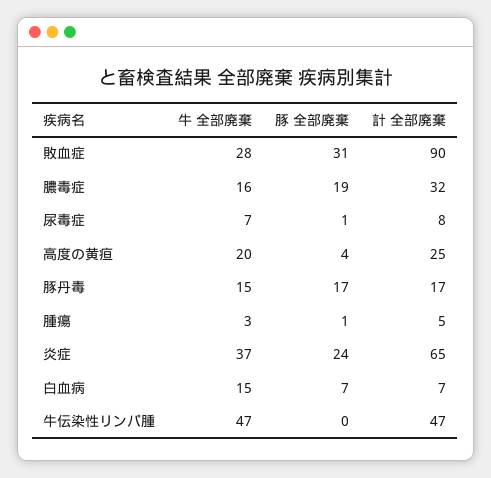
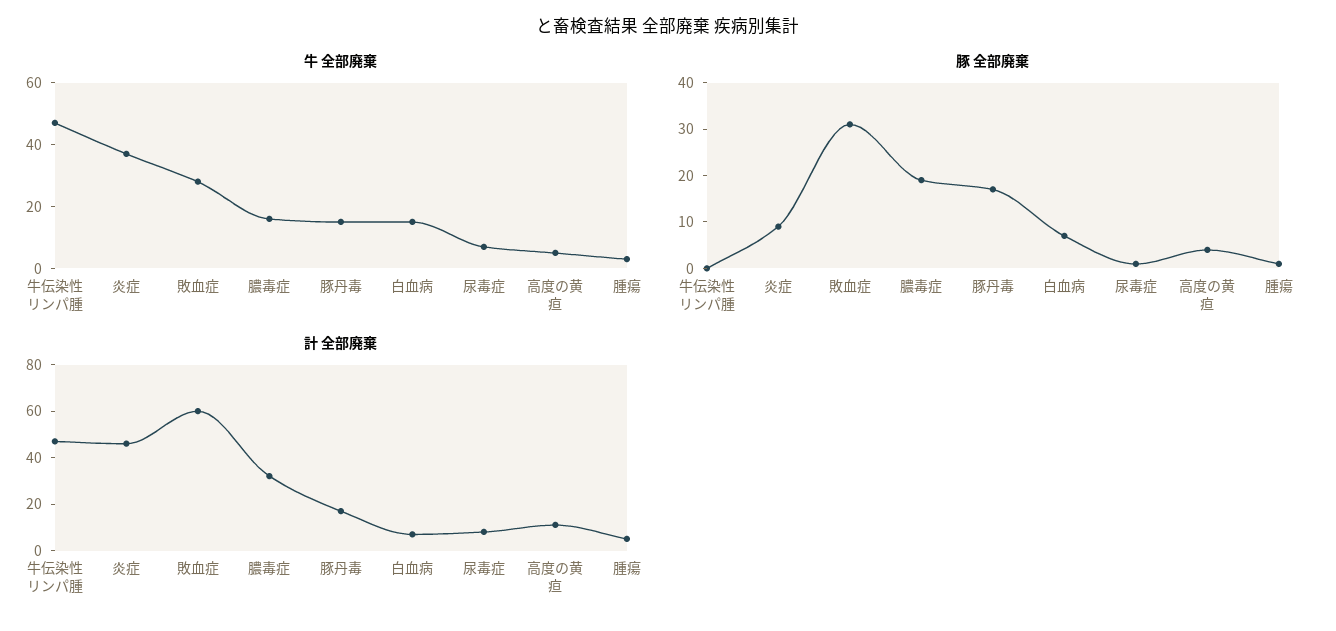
計 全部廃棄, 敗血症: 90 -> 60
牛 全部廃棄, 高度の黄疸: 20 -> 5
計 全部廃棄, 高度の黄疸: 25 -> 10
豚 全部廃棄, 炎症: 24 -> 10
計 全部廃棄, 炎症: 65 -> 45

